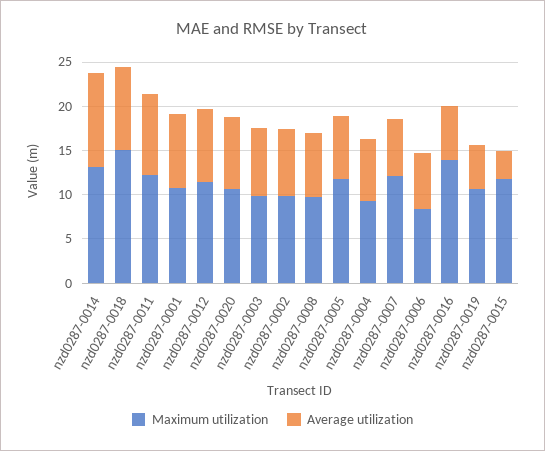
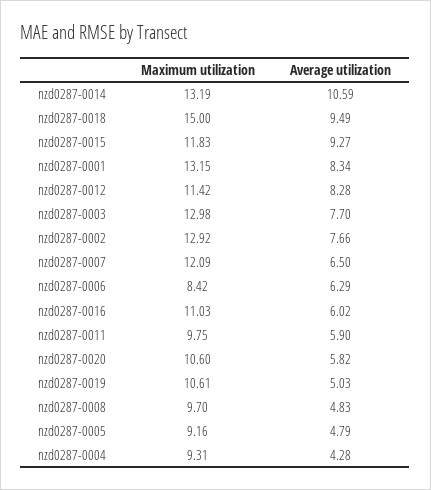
Maximum utilization, nzd0287-0011: 12 -> 9.75
Average utilization, nzd0287-0011: 9 -> 5.9
Maximum utilization, nzd0287-0001: 11 -> 13.15
Average utilization, nzd0287-0020: 8 -> 5.82
Maximum utilization, nzd0287-0003: 10 -> 12.98
Maximum utilization, nzd0287-0002: 10 -> 12.92
Average utilization, nzd0287-0008: 7 -> 4.83
Maximum utilization, nzd0287-0005: 12 -> 9.16
Average utilization, nzd0287-0005: 7 -> 4.79
Average utilization, nzd0287-0004: 7 -> 4.28
Maximum utilization, nzd0287-0016: 14 -> 11.03
Average utilization, nzd0287-0015: 3 -> 9.27

